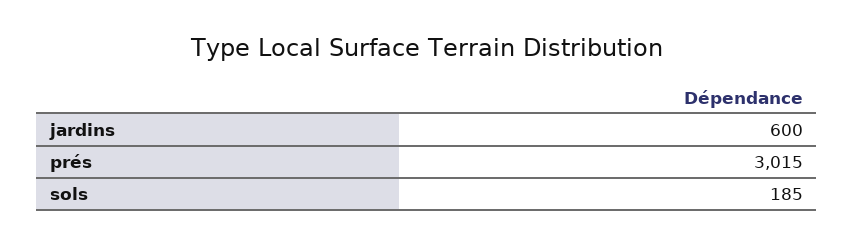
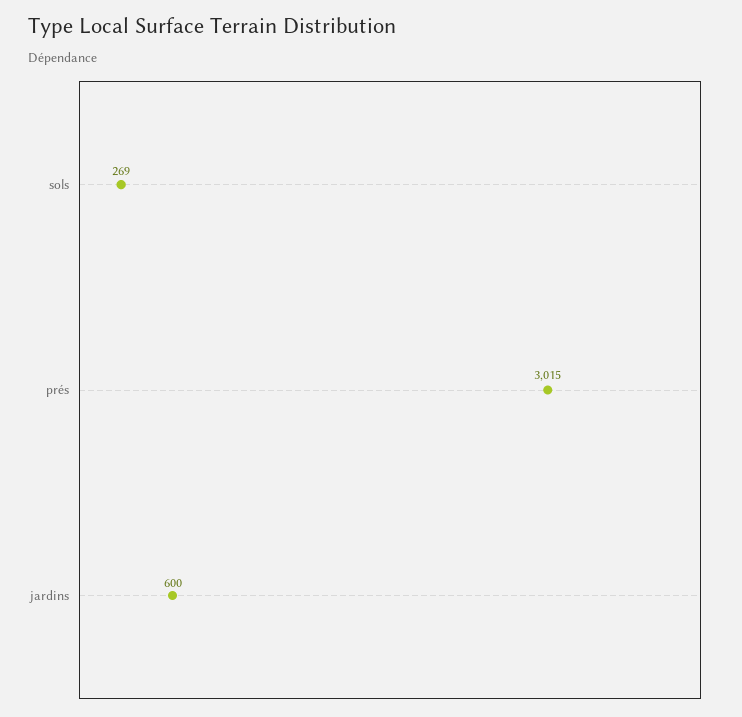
sols: 185 -> 269

